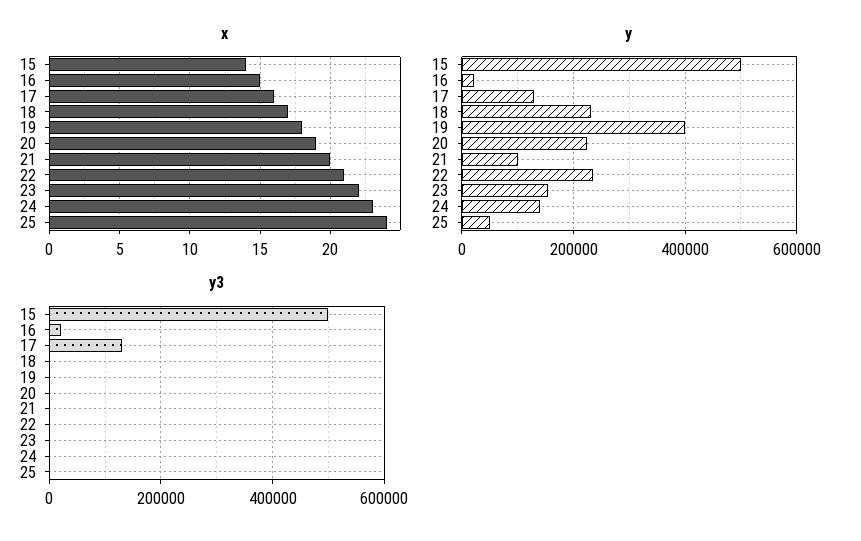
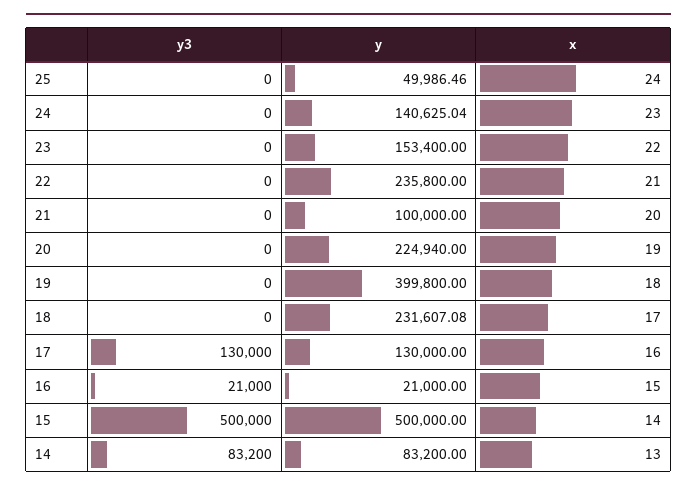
y3, 14: none -> 83200
y, 14: none -> 83200
x, 14: none -> 13

